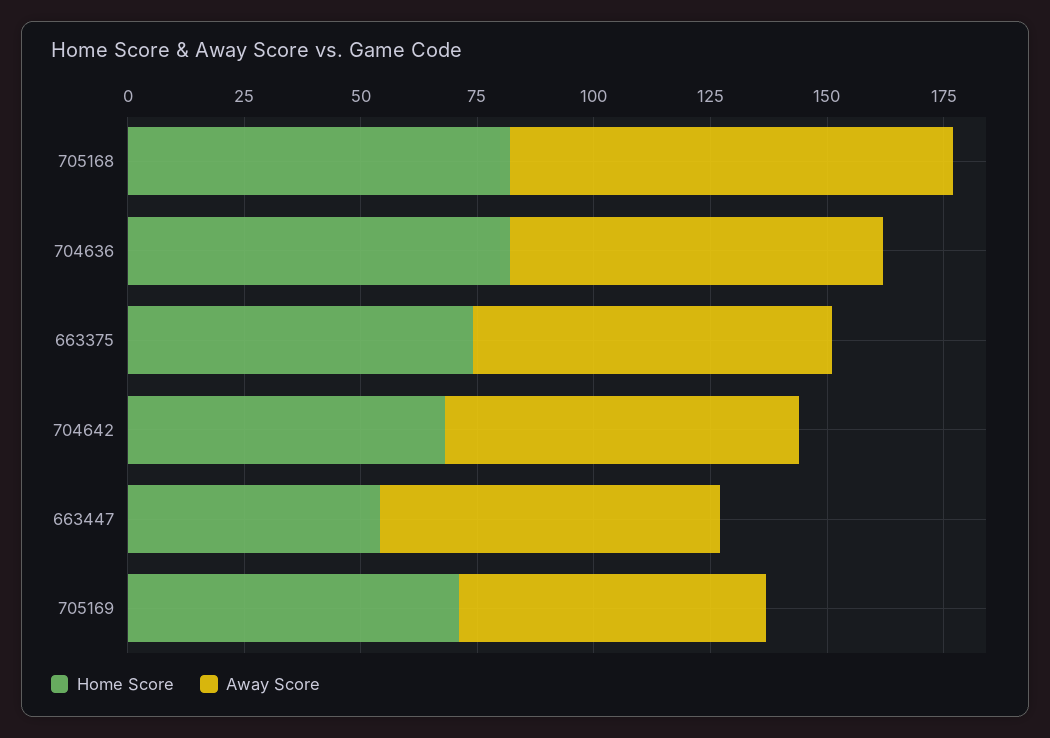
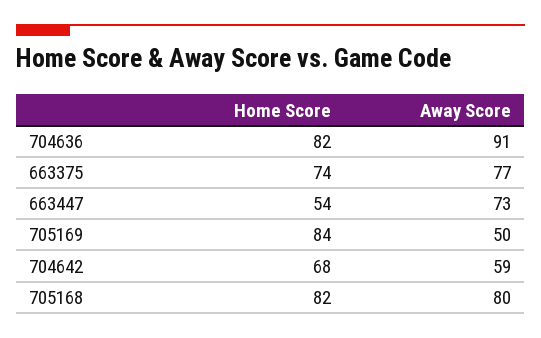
Away Score, 705168: 95 -> 80
Away Score, 704636: 80 -> 91
Away Score, 704642: 75 -> 59
Home Score, 705169: 70 -> 84
Away Score, 705169: 65 -> 50

